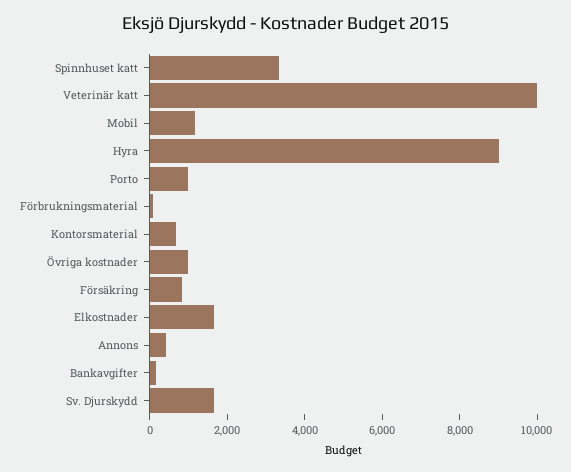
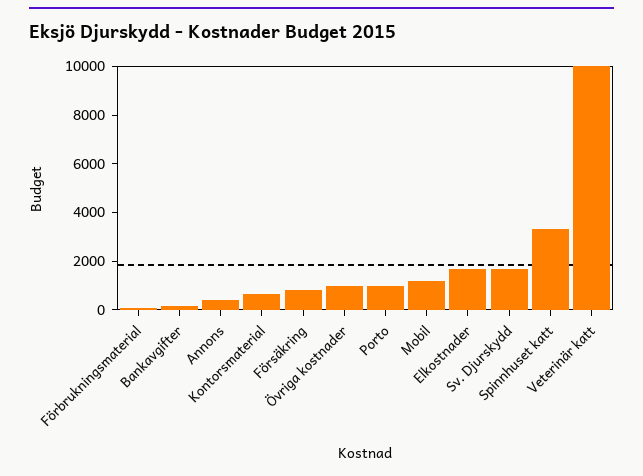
Hyra: 9000 -> none

